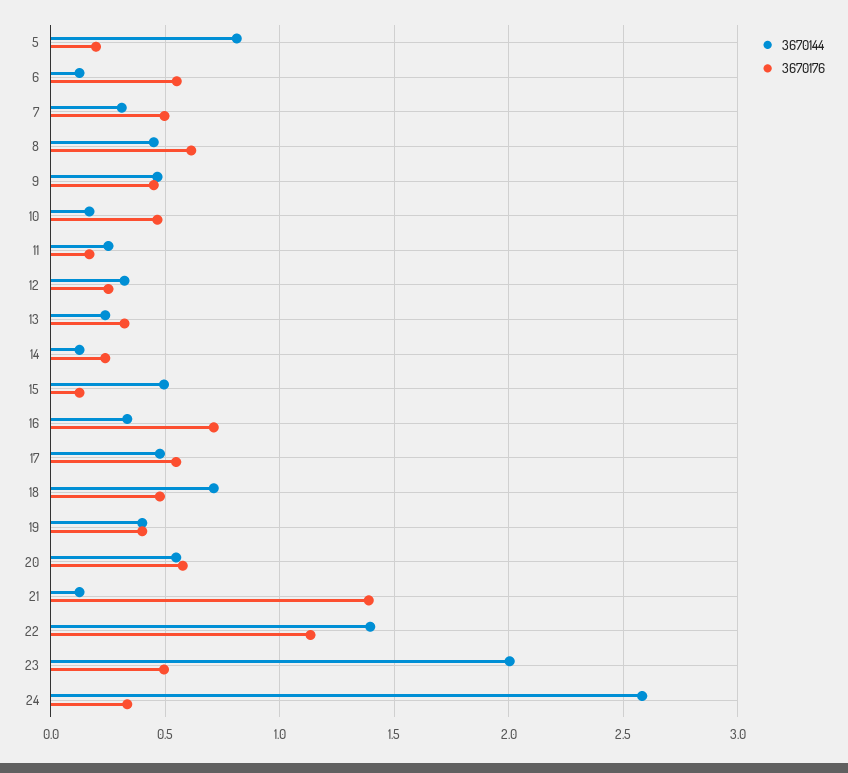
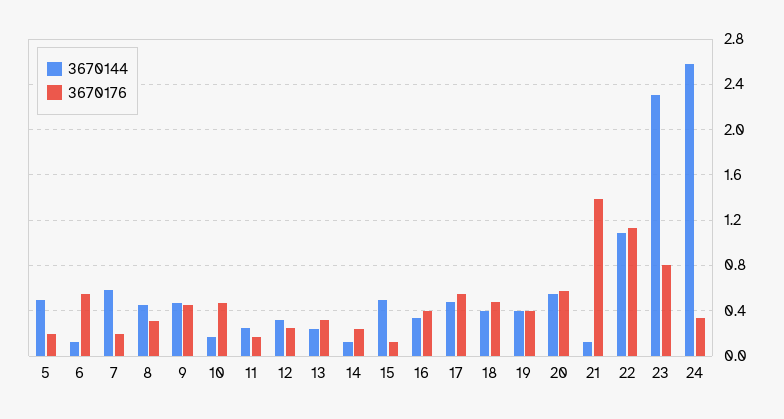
3670144, 5: 0.8 -> 0.5
3670144, 7: 0.3 -> 0.6
3670176, 7: 0.5 -> 0.2
3670176, 8: 0.6 -> 0.3
3670176, 16: 0.7 -> 0.4
3670144, 18: 0.7 -> 0.4
3670144, 22: 1.4 -> 1.1
3670144, 23: 2 -> 2.3
3670176, 23: 0.5 -> 0.8

